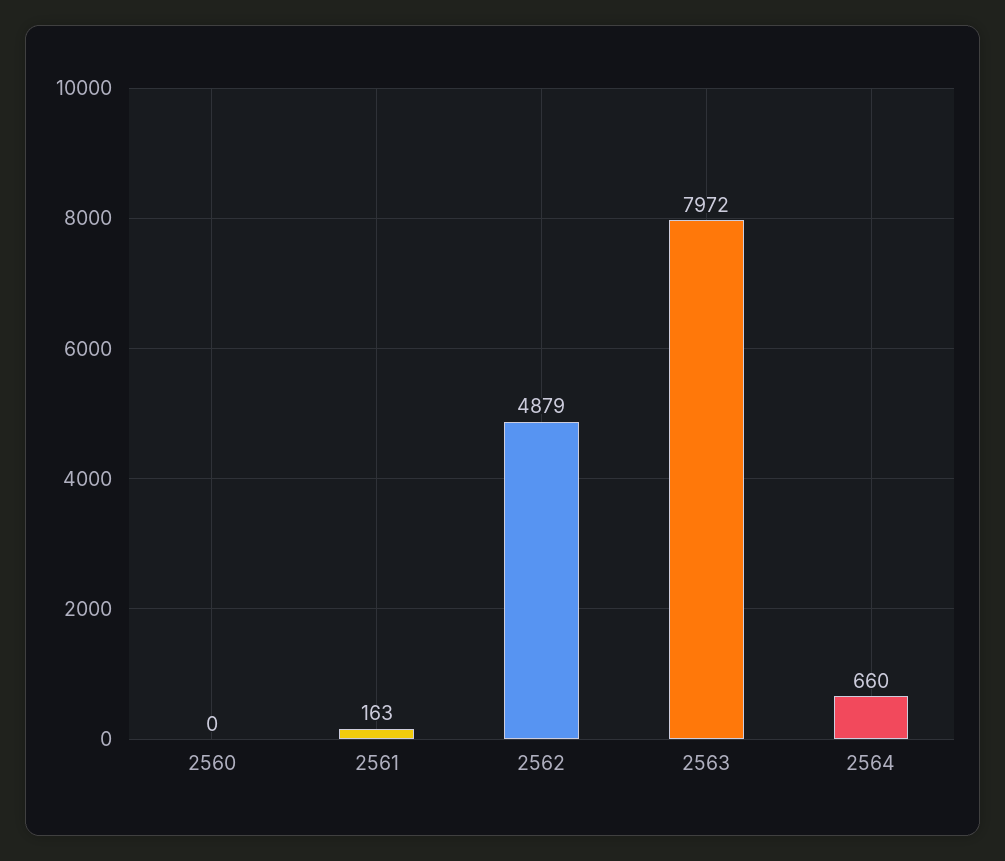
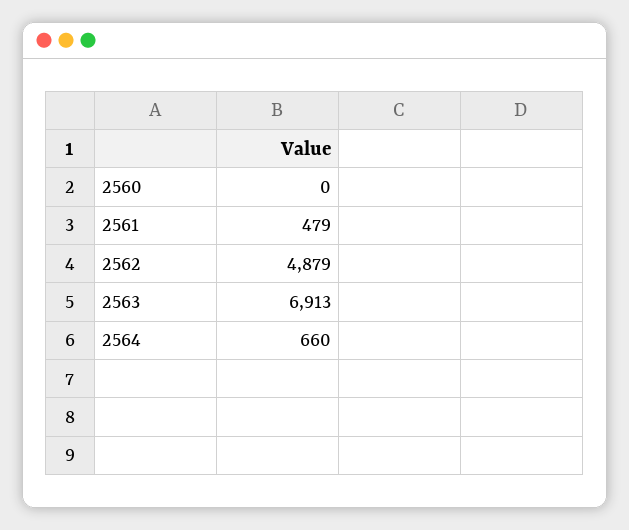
2561: 163 -> 479
2563: 7972 -> 6913

